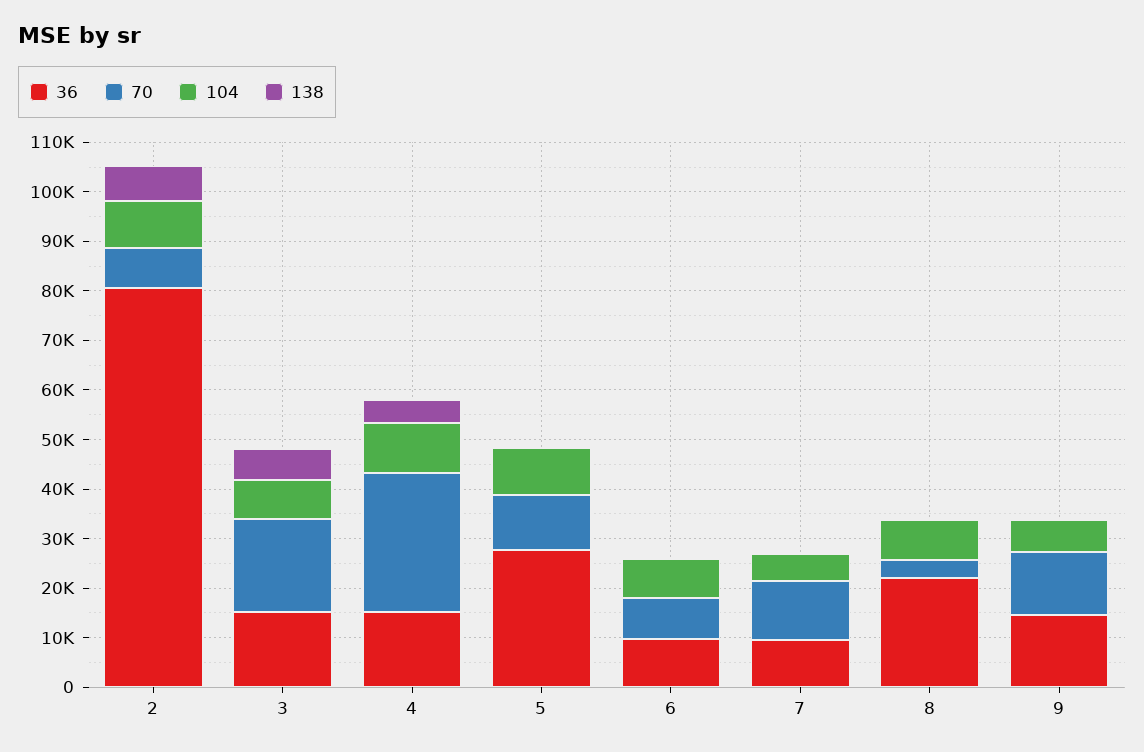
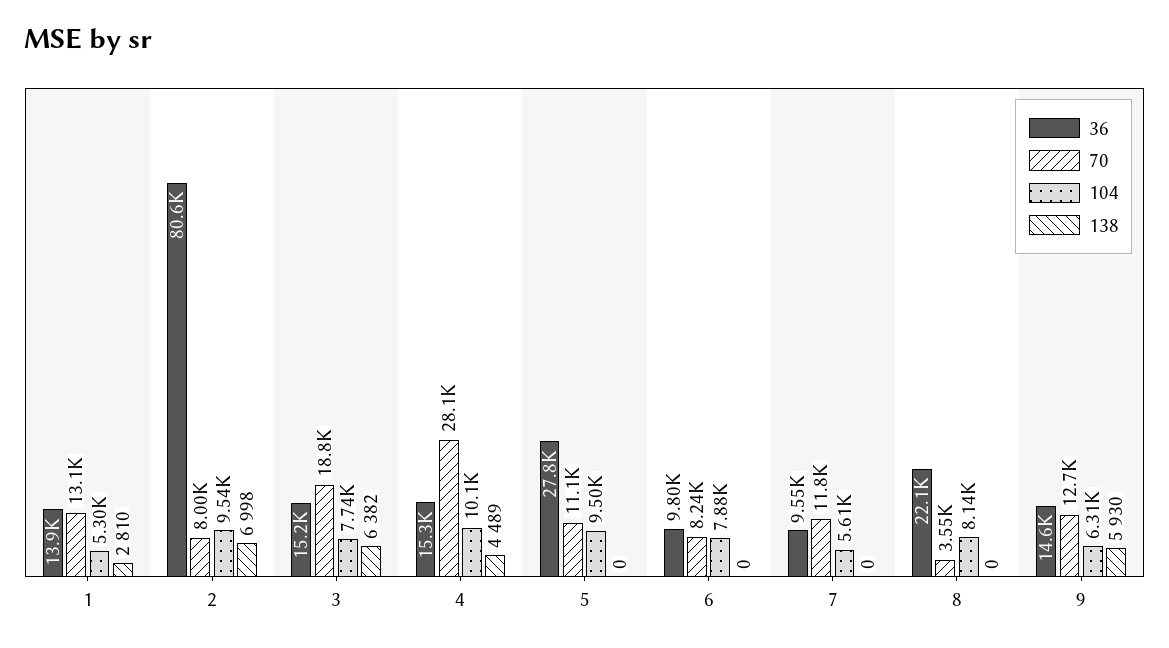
138, 9: 0 -> 5930
36, 1: none -> 13900
70, 1: none -> 13100
104, 1: none -> 5300
138, 1: none -> 2810

